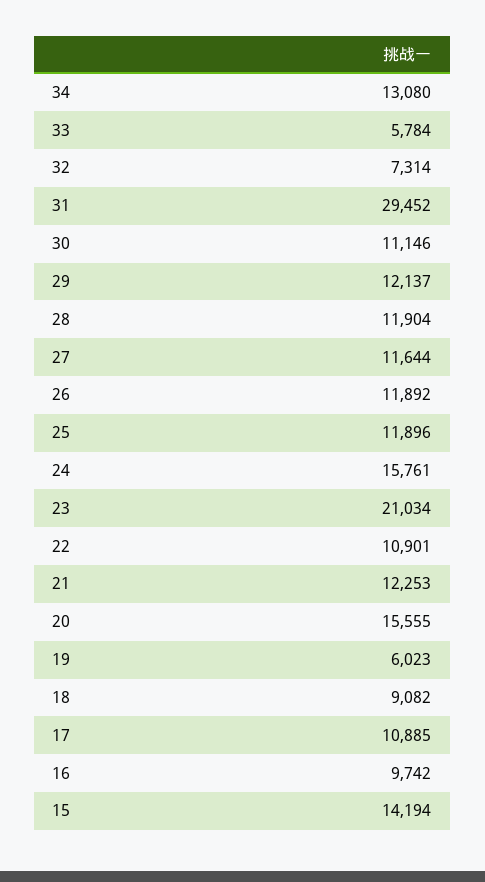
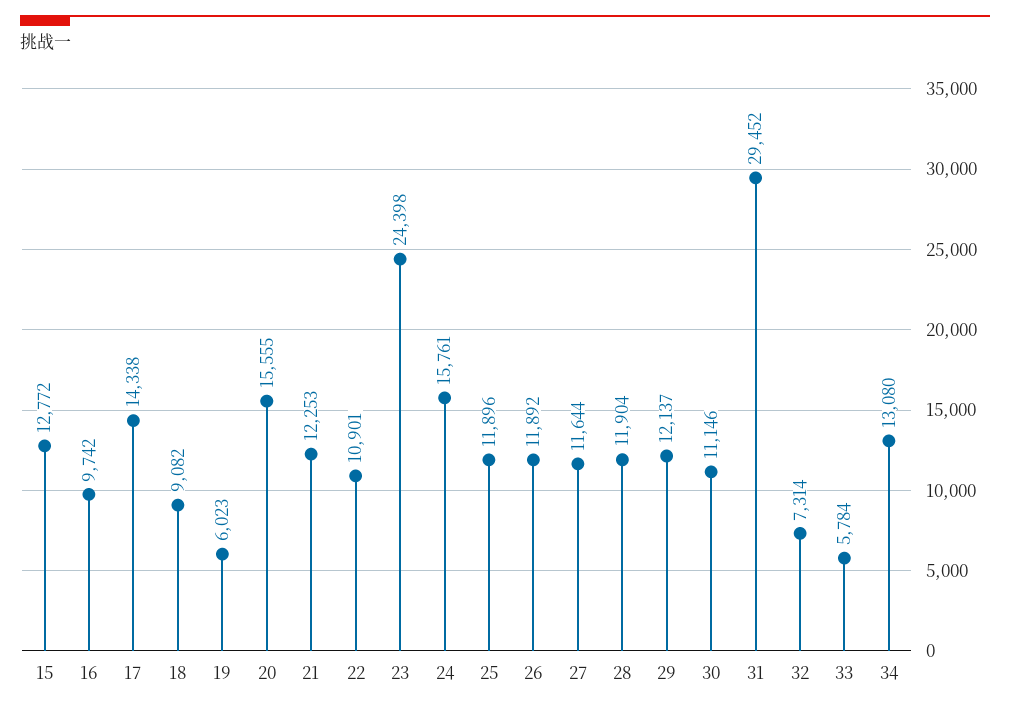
23: 21034 -> 24398
17: 10885 -> 14338
15: 14194 -> 12772

